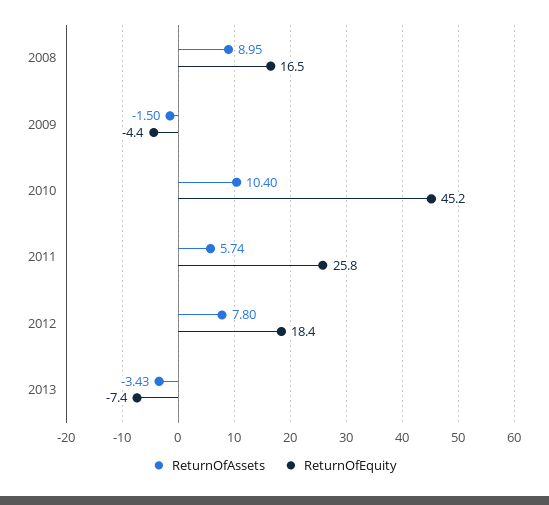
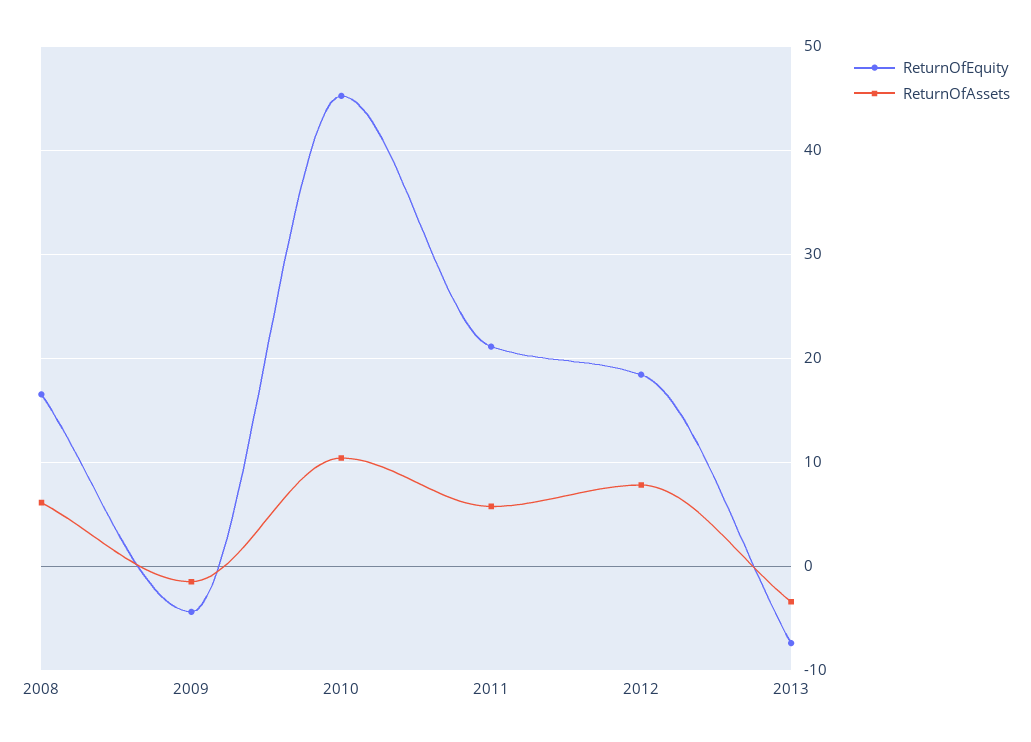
ReturnOfAssets, 2008: 8.95 -> 6
ReturnOfEquity, 2011: 25.8 -> 21

